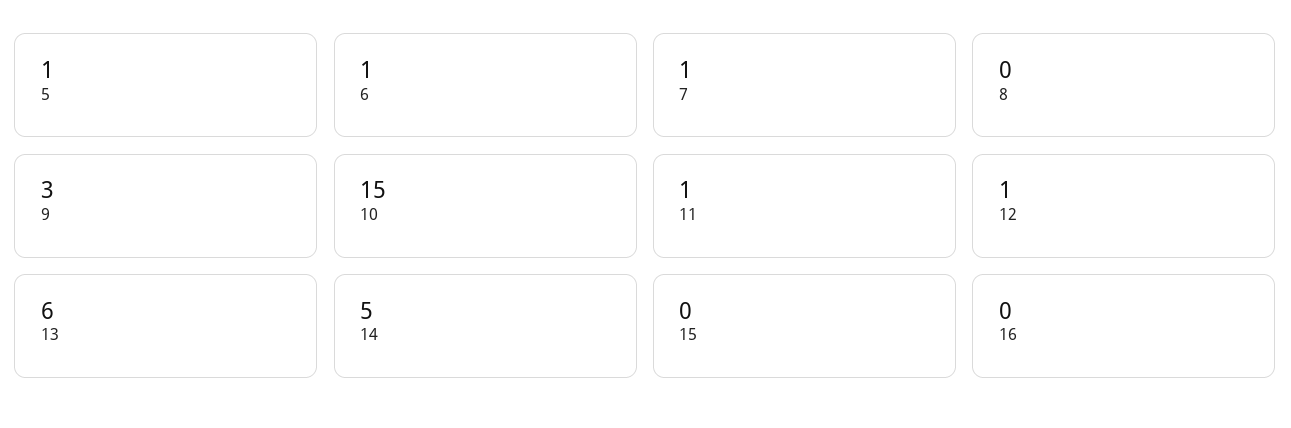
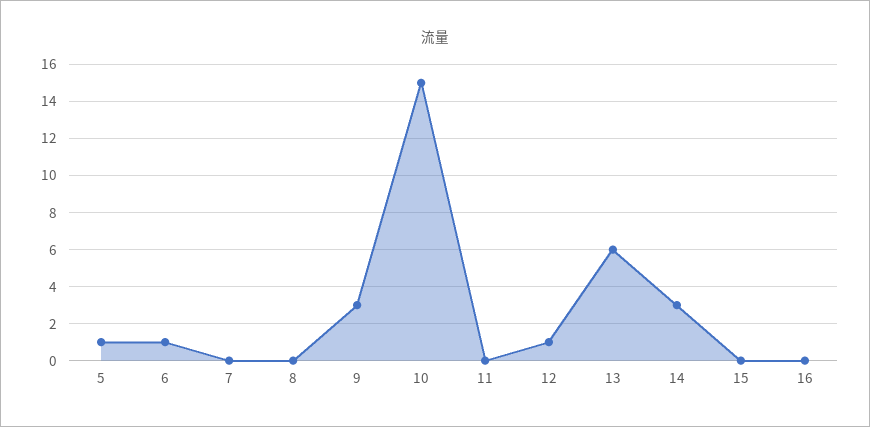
7: 1 -> 0
11: 1 -> 0
14: 5 -> 3

